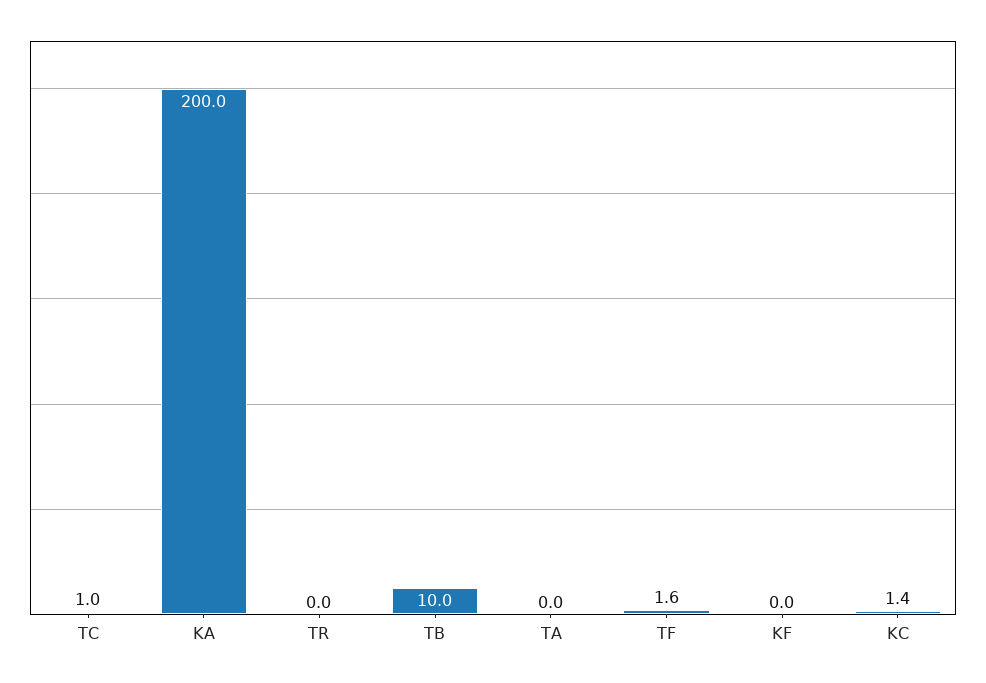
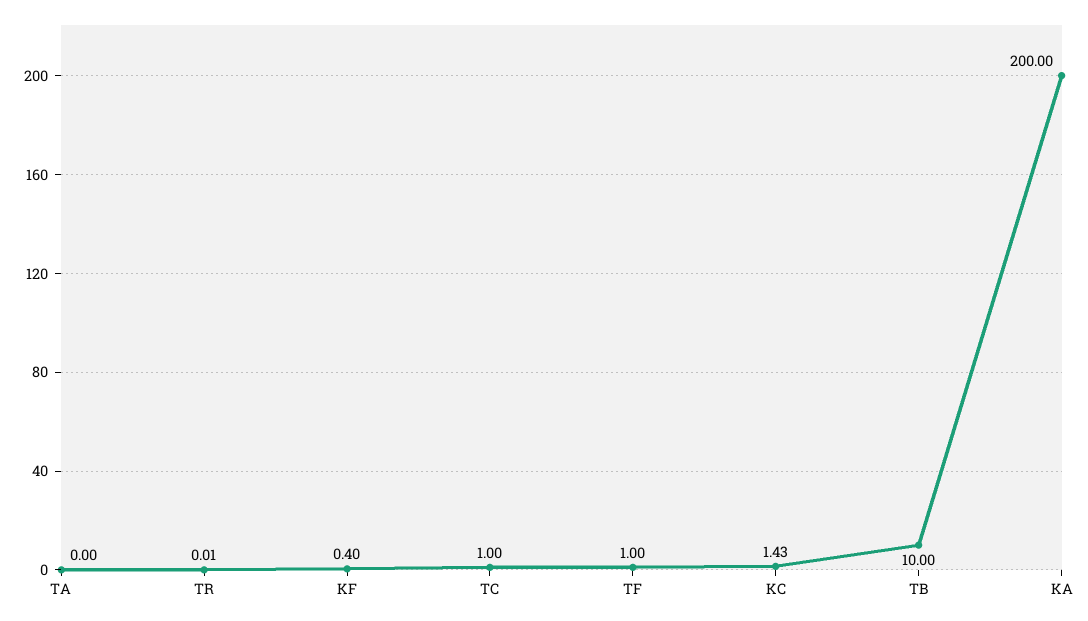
TF: 1.6 -> 1
KF: 0 -> 0.4

